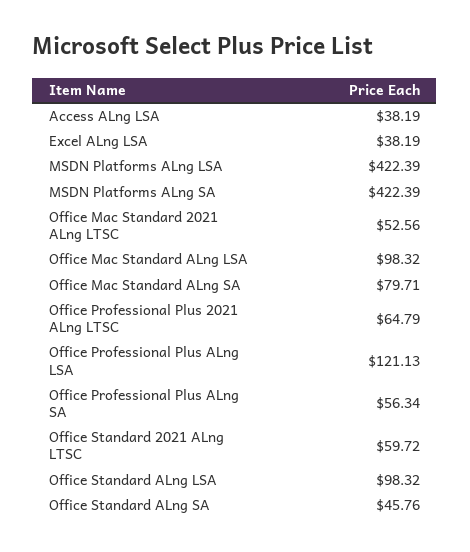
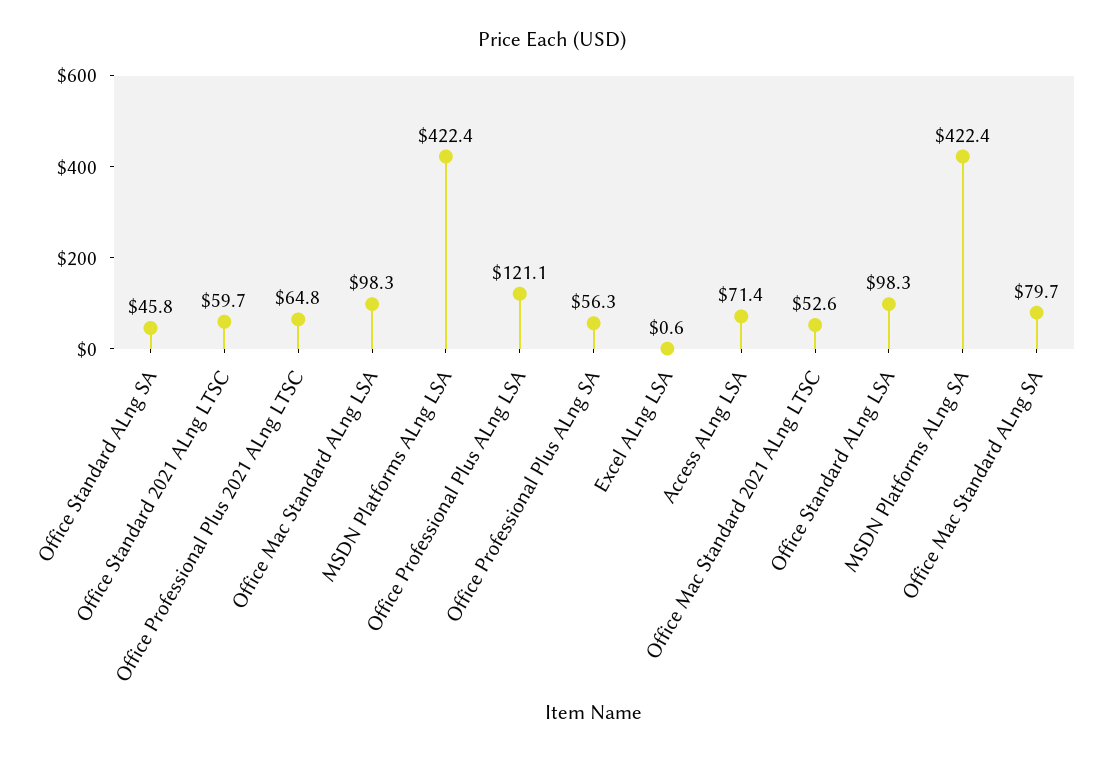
Access ALng LSA: 38.19 -> 71.4
Excel ALng LSA: 38.19 -> 0.6

